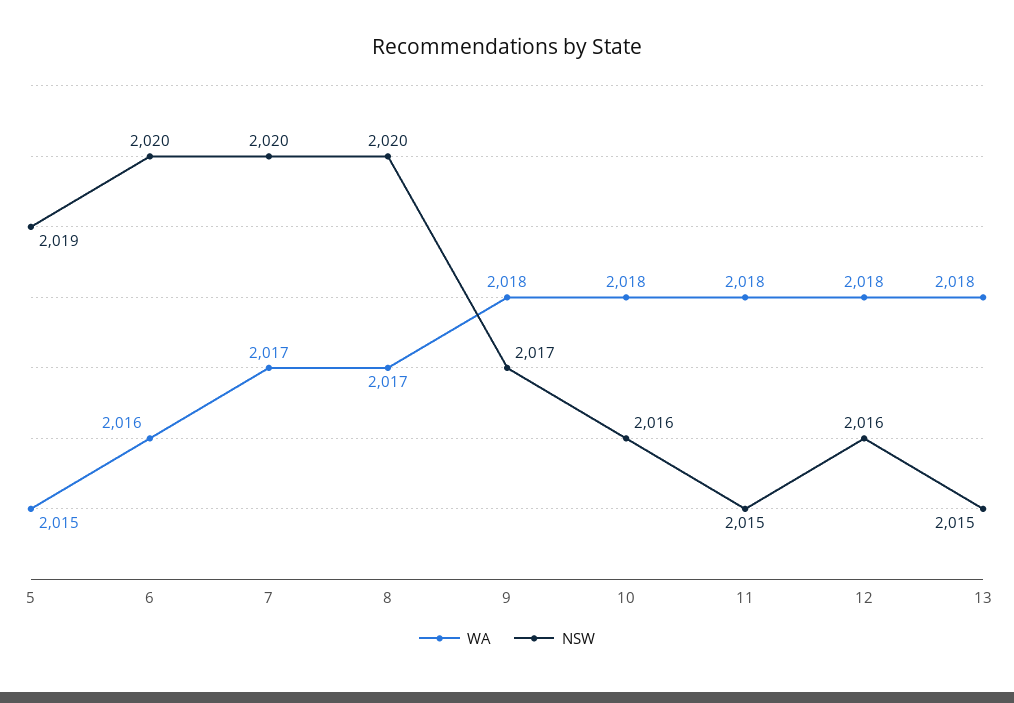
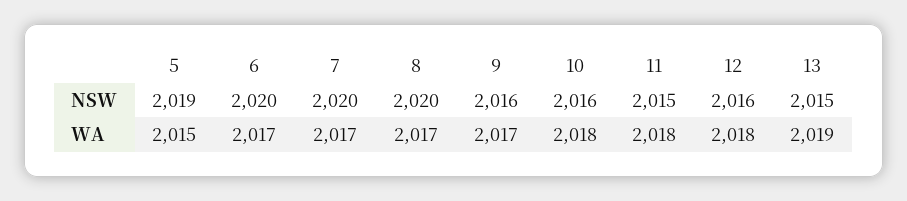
WA, 6: 2016 -> 2017
WA, 9: 2018 -> 2017
NSW, 9: 2017 -> 2016
WA, 13: 2018 -> 2019

